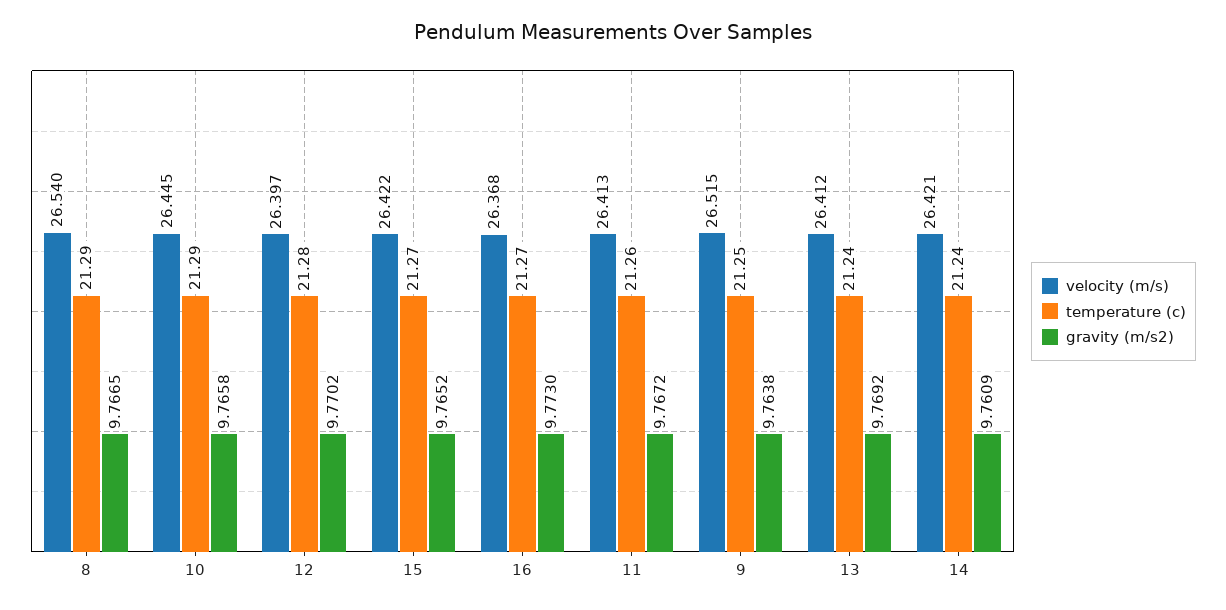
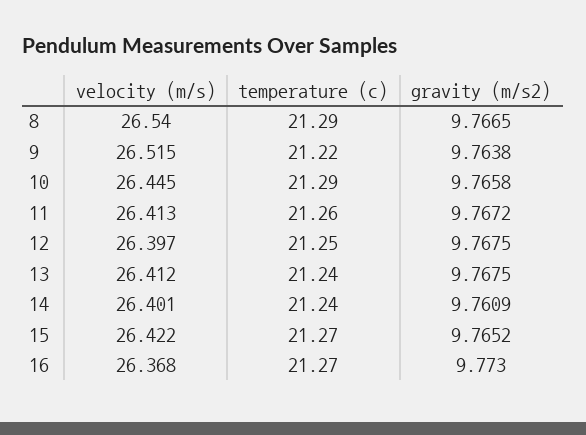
temperature (c), 12: 21.28 -> 21.25
gravity (m/s2), 12: 9.7702 -> 9.7675
temperature (c), 9: 21.25 -> 21.22
gravity (m/s2), 13: 9.7692 -> 9.7675
velocity (m/s), 14: 26.421 -> 26.401

